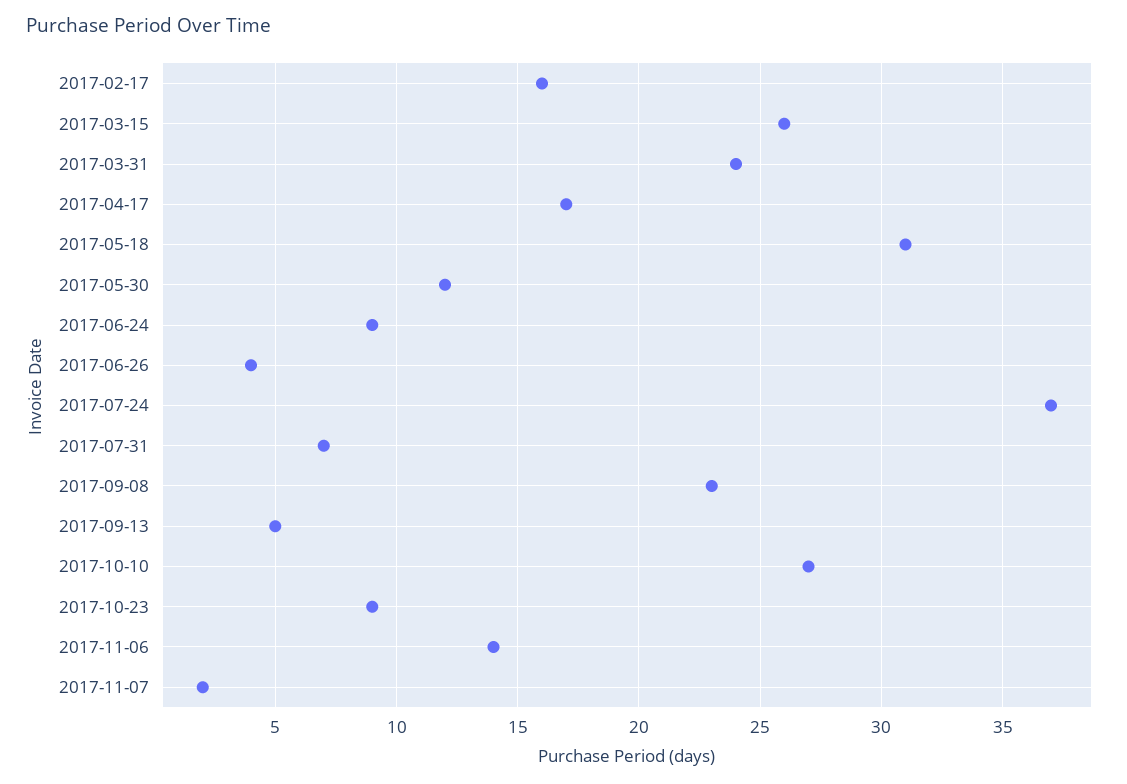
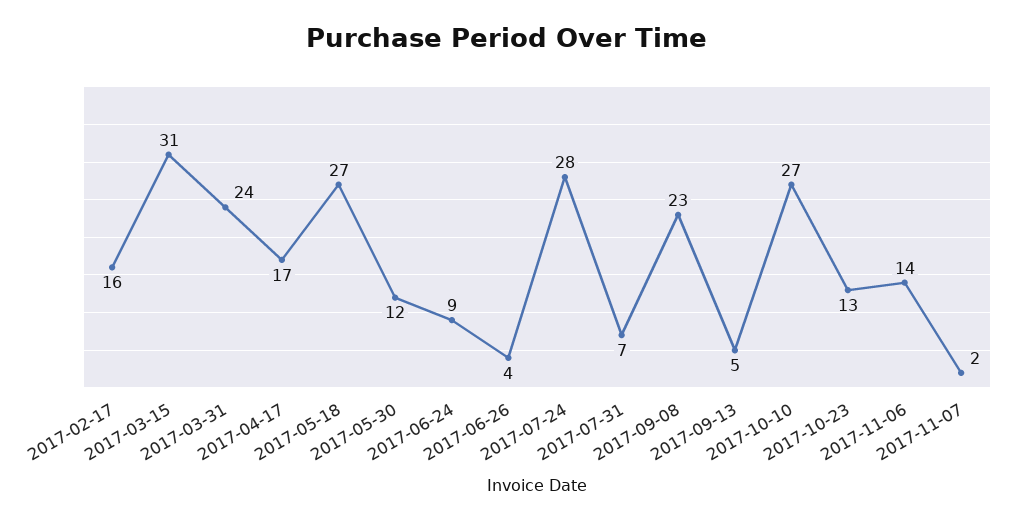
2017-03-15: 26 -> 31
2017-05-18: 31 -> 27
2017-07-24: 37 -> 28
2017-10-23: 9 -> 13

